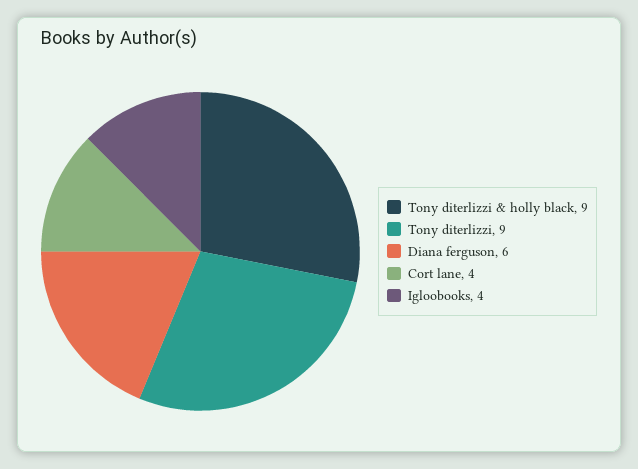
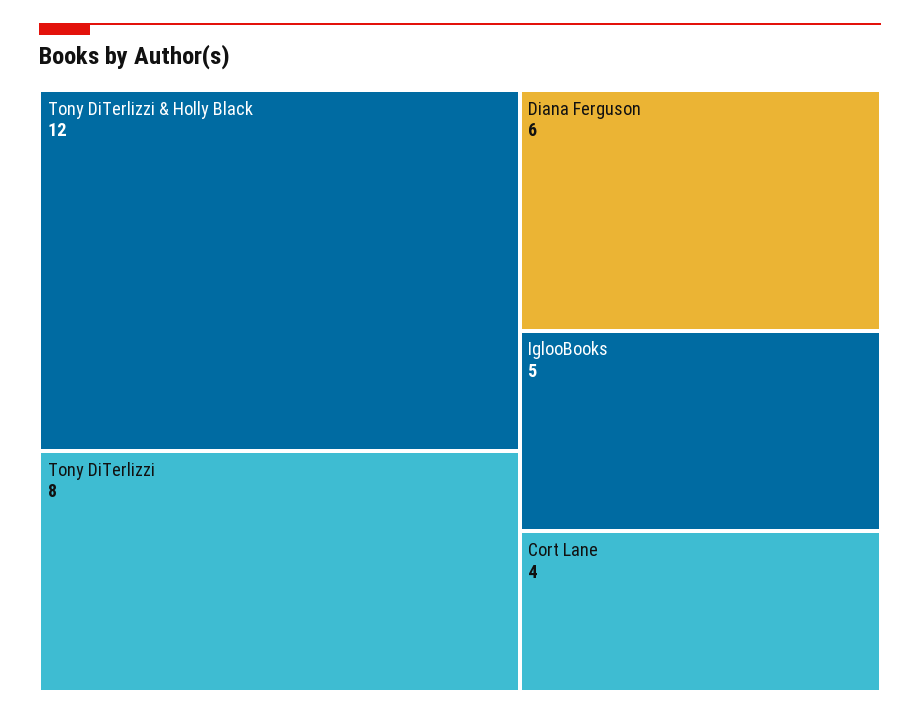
Tony diterlizzi & holly black: 9 -> 12
Tony diterlizzi: 9 -> 8
Igloobooks: 4 -> 5

